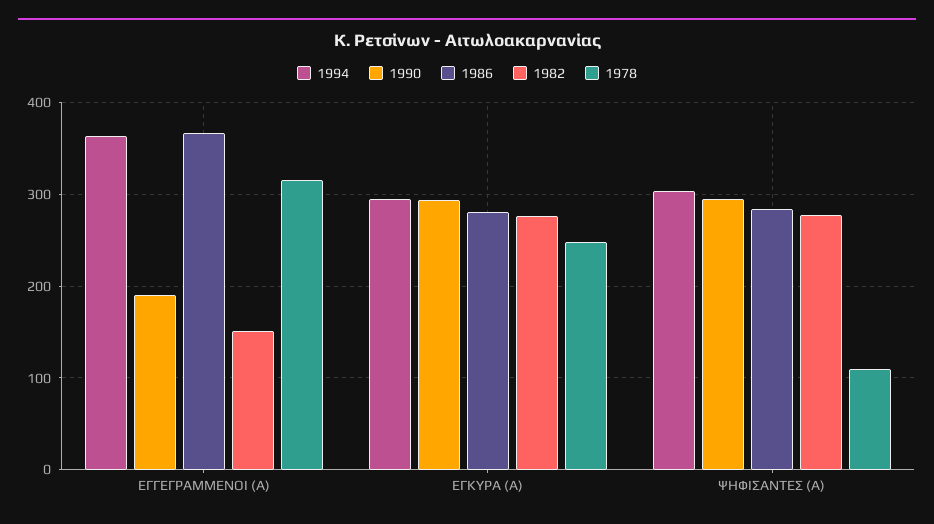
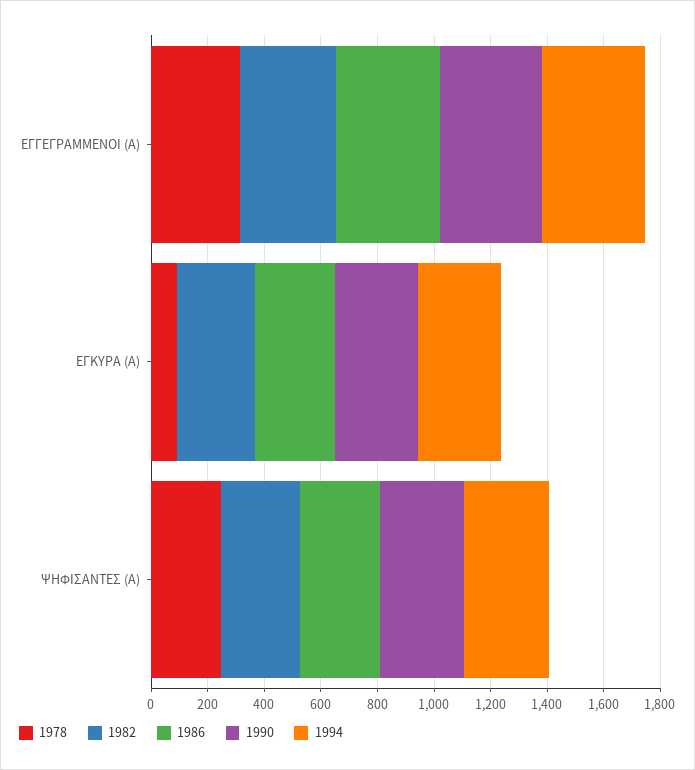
1990, ΕΓΓΕΓΡΑΜΜΕΝΟΙ (Α): 190 -> 350
1982, ΕΓΓΕΓΡΑΜΜΕΝΟΙ (Α): 150 -> 350
1978, ΕΓΚΥΡΑ (Α): 250 -> 100
1978, ΨΗΦΙΣΑΝΤΕΣ (Α): 110 -> 250

